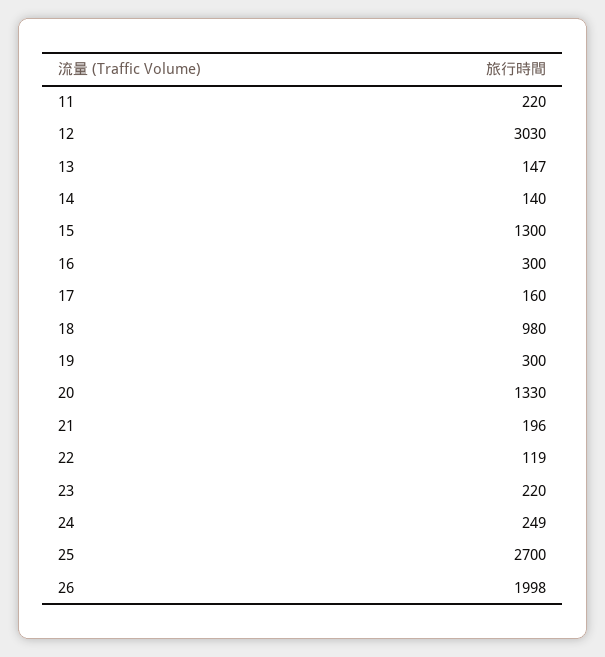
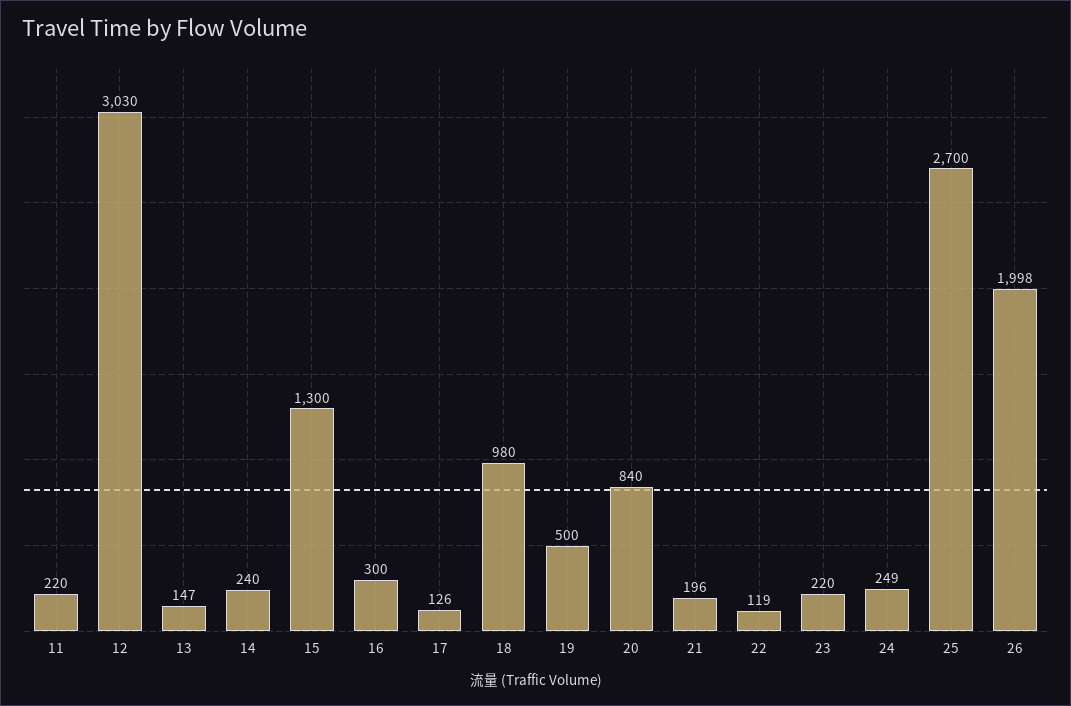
14: 140 -> 240
17: 160 -> 126
19: 300 -> 500
20: 1330 -> 840

